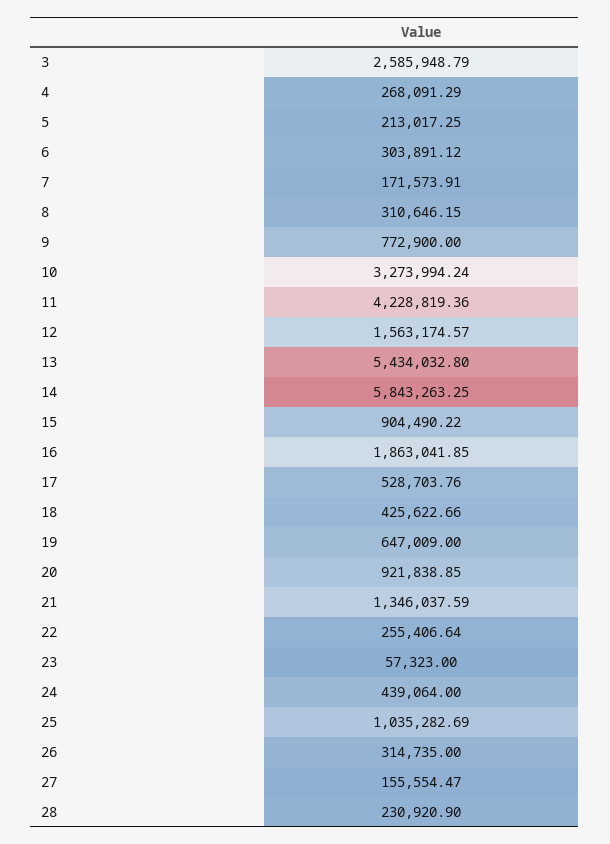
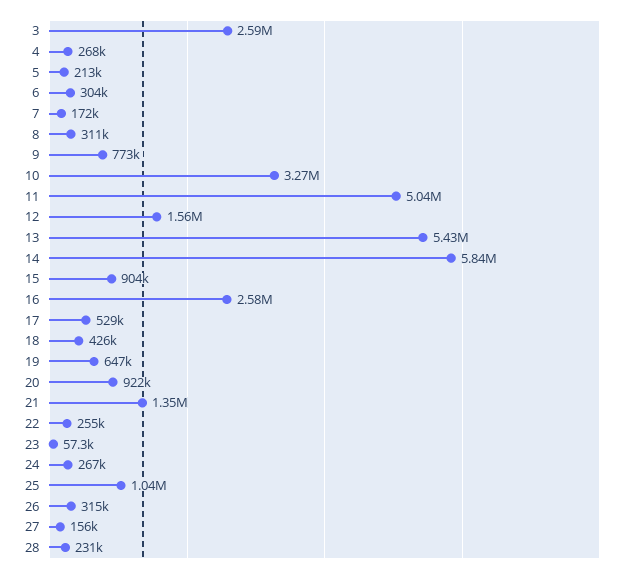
11: 4228819.36 -> 5040000
16: 1863041.85 -> 2580000
24: 439064 -> 267000

